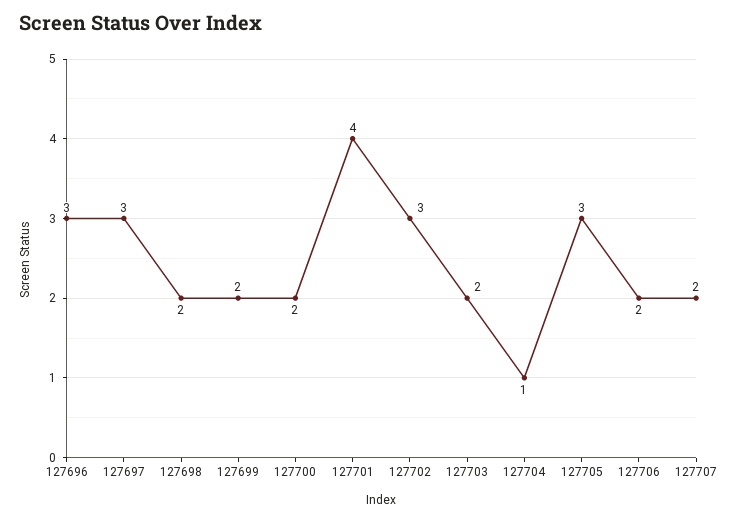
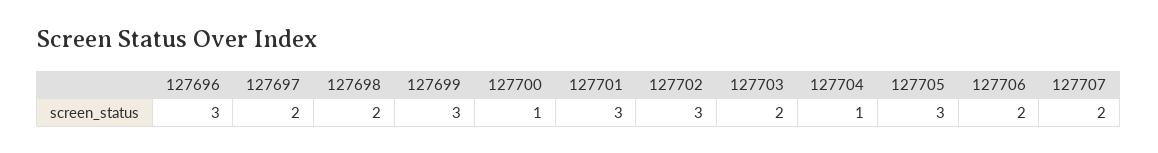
127697: 3 -> 2
127699: 2 -> 3
127700: 2 -> 1
127701: 4 -> 3

